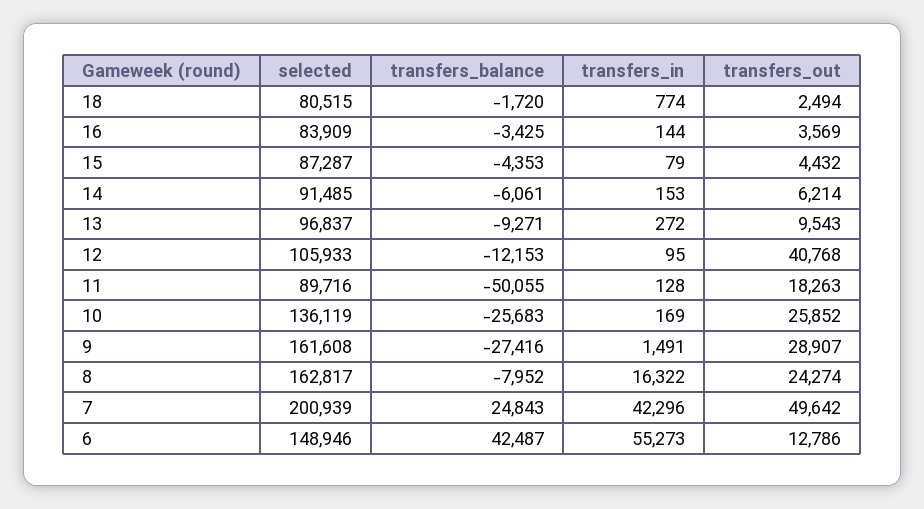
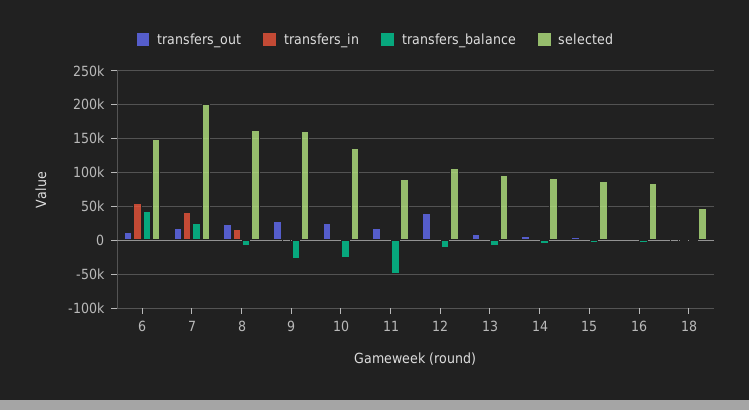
selected, 18: 80515 -> 50000
transfers_out, 7: 49642 -> 20000

